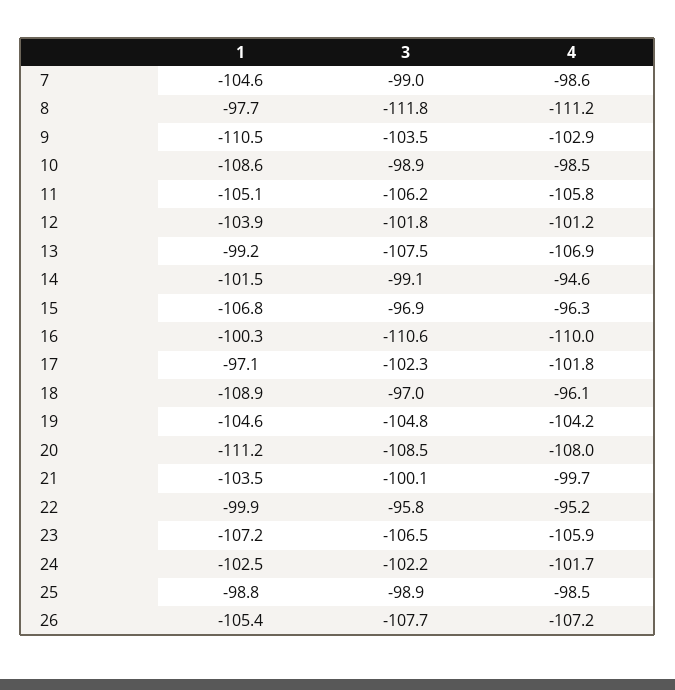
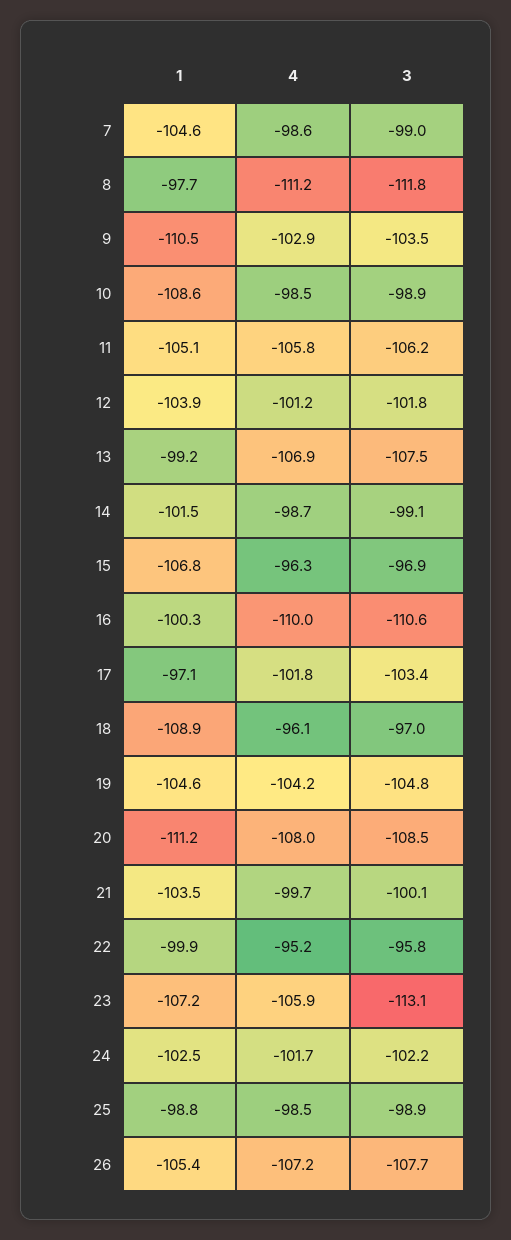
4, 14: -94.6 -> -98.7
3, 17: -102.3 -> -103.4
3, 23: -106.5 -> -113.1

